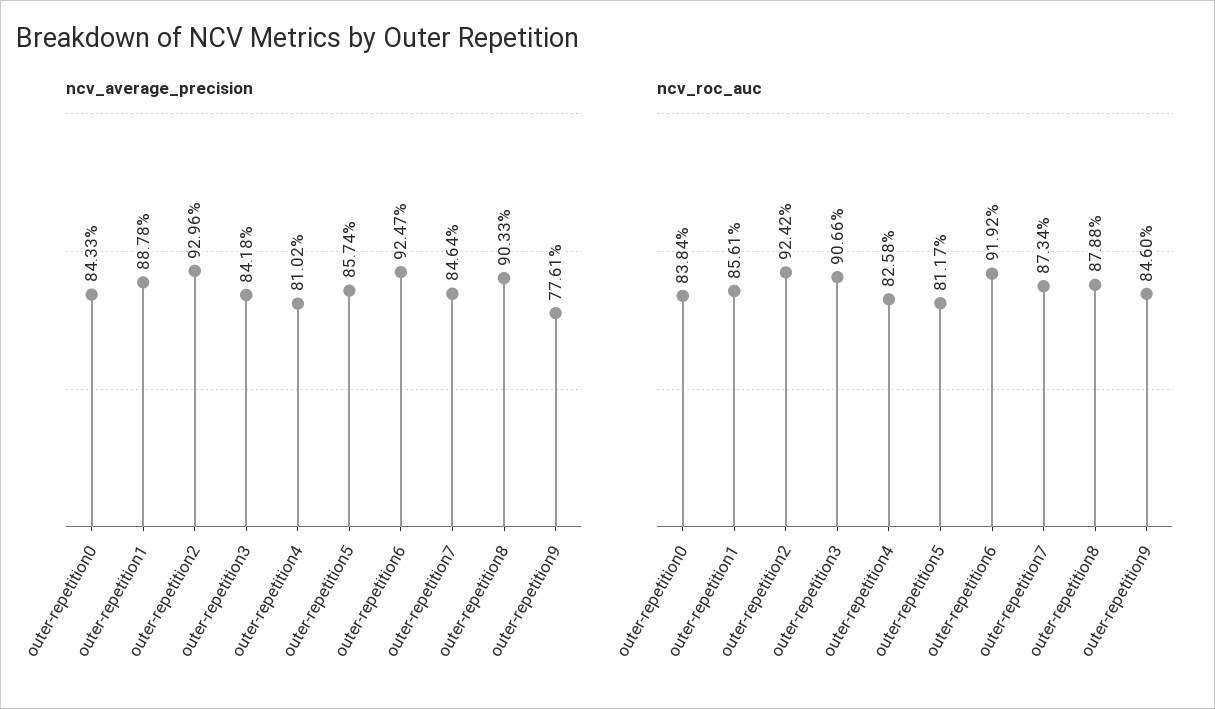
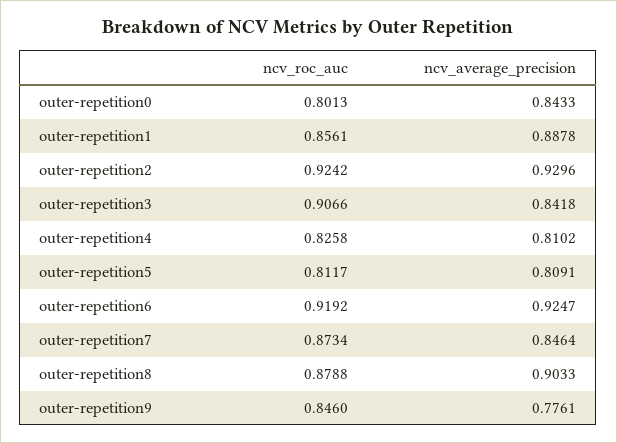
ncv_average_precision, outer-repetition5: 0.8574 -> 0.8091
ncv_roc_auc, outer-repetition0: 0.8384 -> 0.8013

